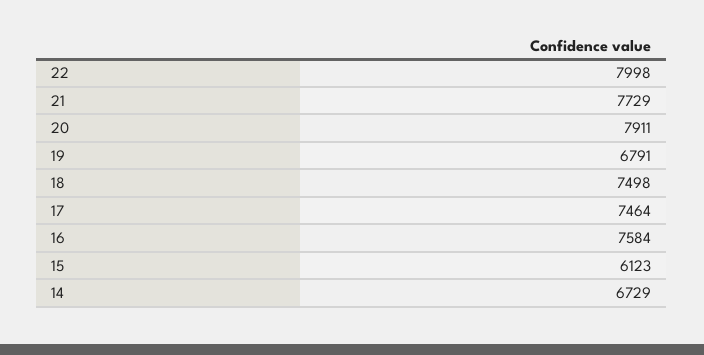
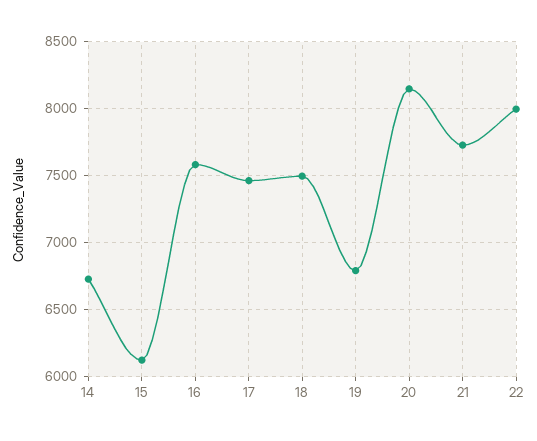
20: 7911 -> 8150

